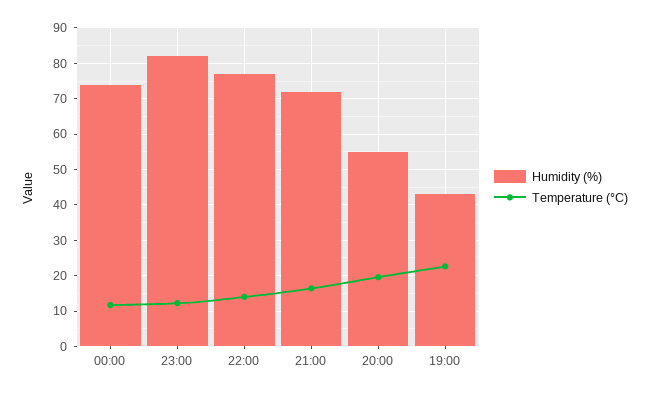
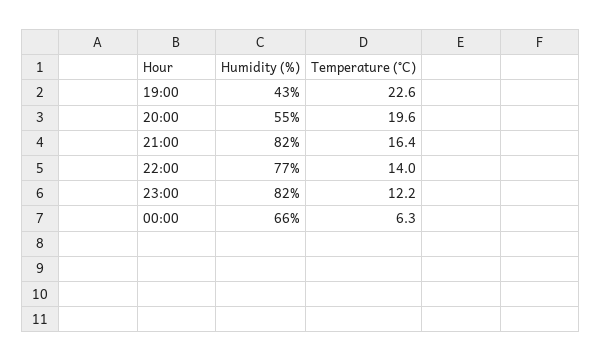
Humidity (%), 00:00: 74 -> 66
Temperature (°C), 00:00: 12 -> 6.3
Humidity (%), 21:00: 72 -> 82

